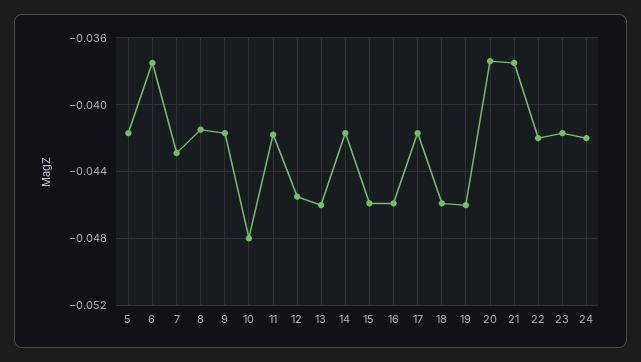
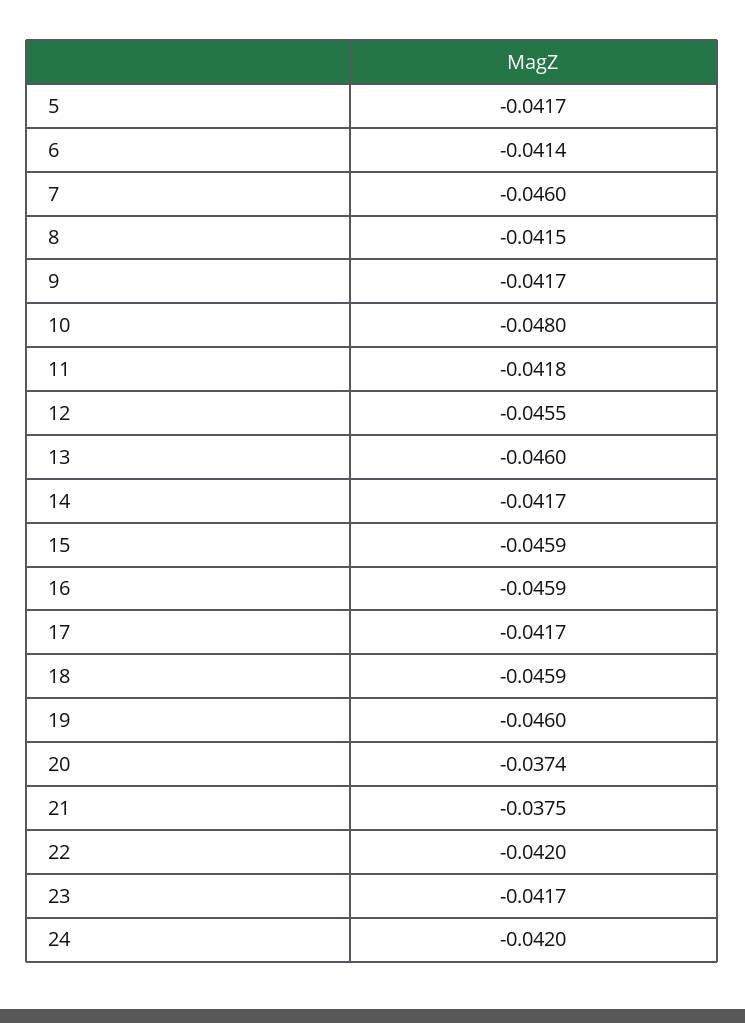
6: -0.0375 -> -0.0414
7: -0.043 -> -0.046

